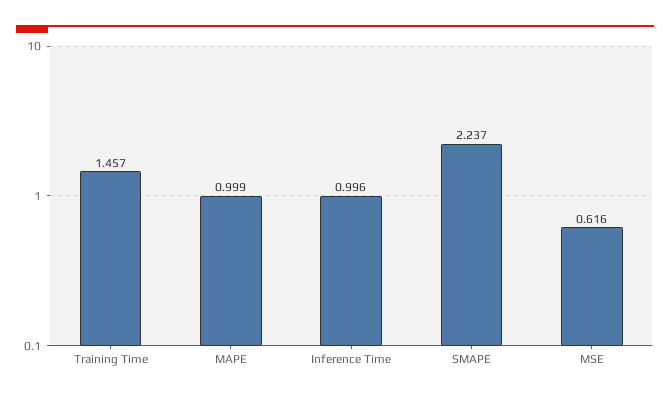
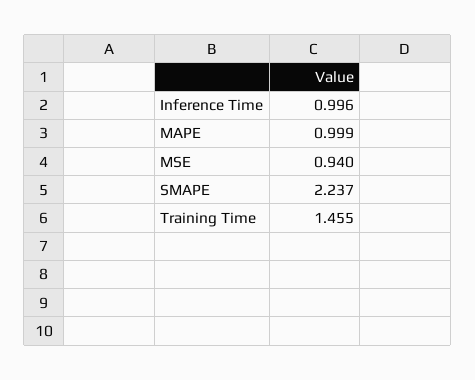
Training Time: 1.457 -> 1.455
MSE: 0.616 -> 0.94

